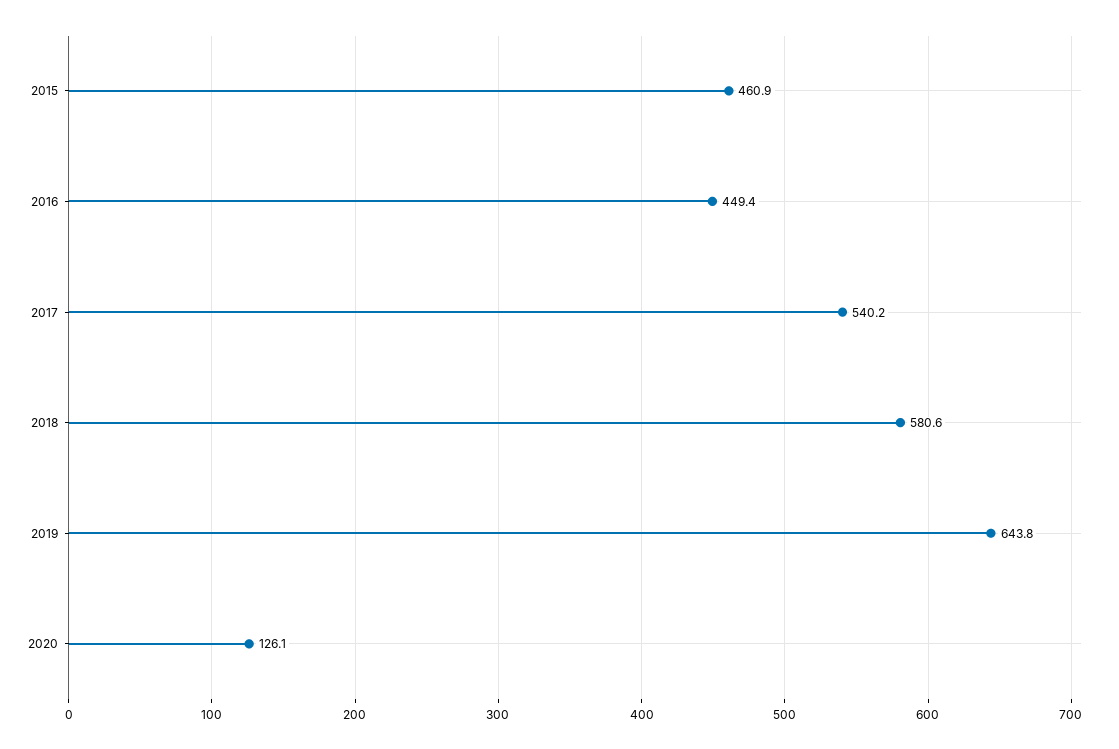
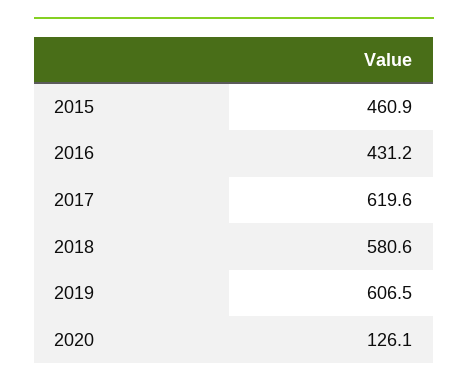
2016: 449.4 -> 431.2
2017: 540.2 -> 619.6
2019: 643.8 -> 606.5

